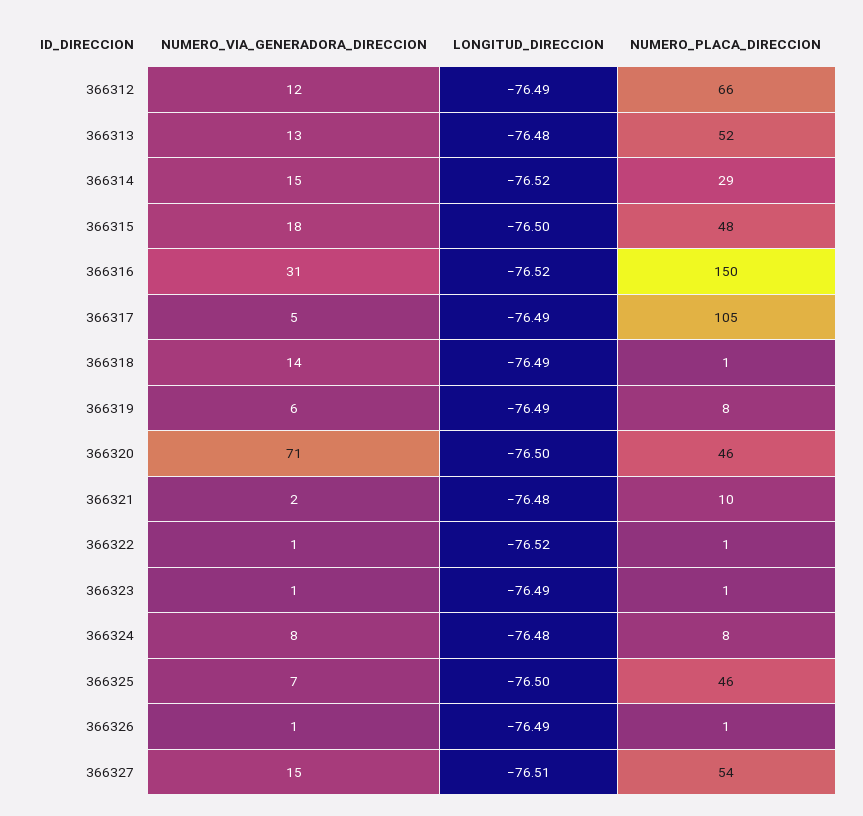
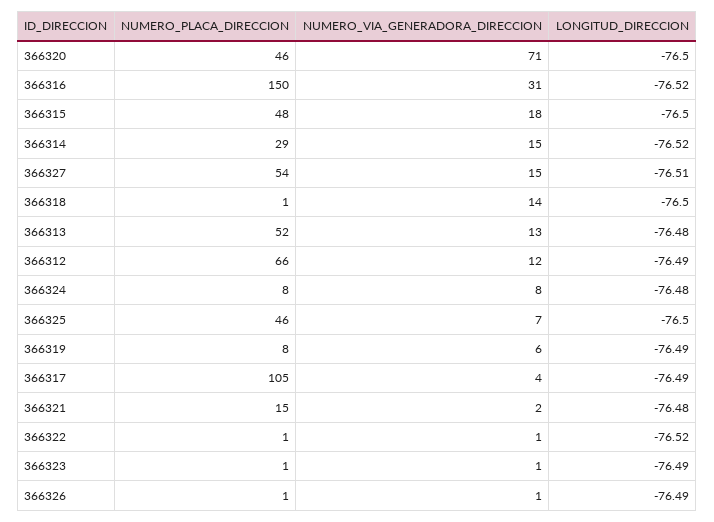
NUMERO_VIA_GENERADORA_DIRECCION, 366317: 5 -> 4
LONGITUD_DIRECCION, 366318: -76.49 -> -76.5
NUMERO_PLACA_DIRECCION, 366321: 10 -> 15

